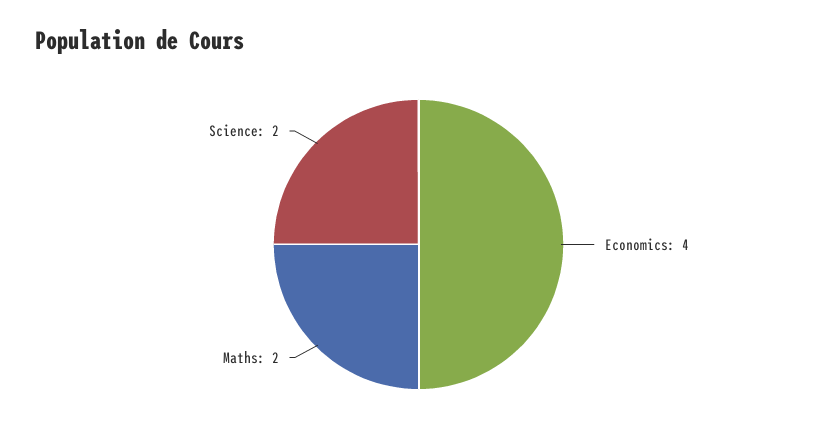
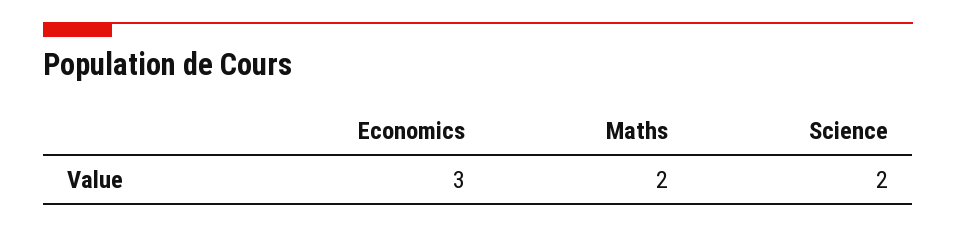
Economics: 4 -> 3

